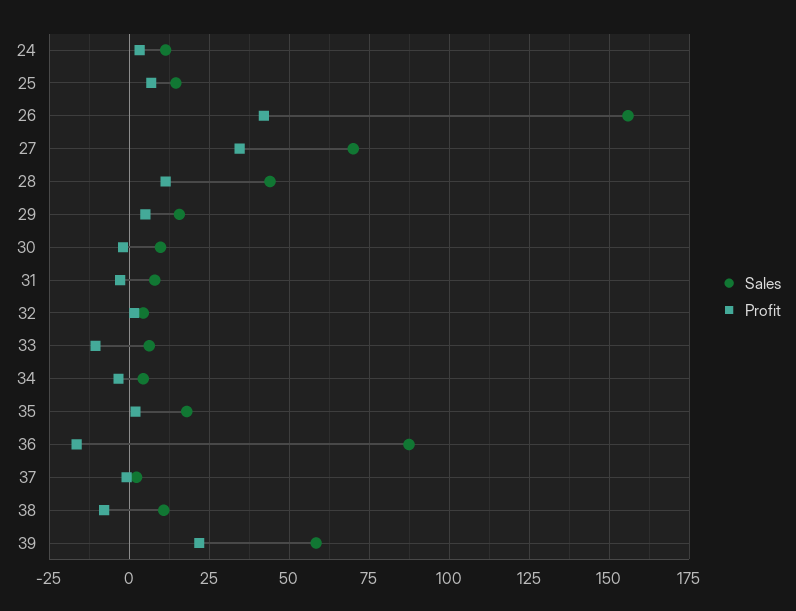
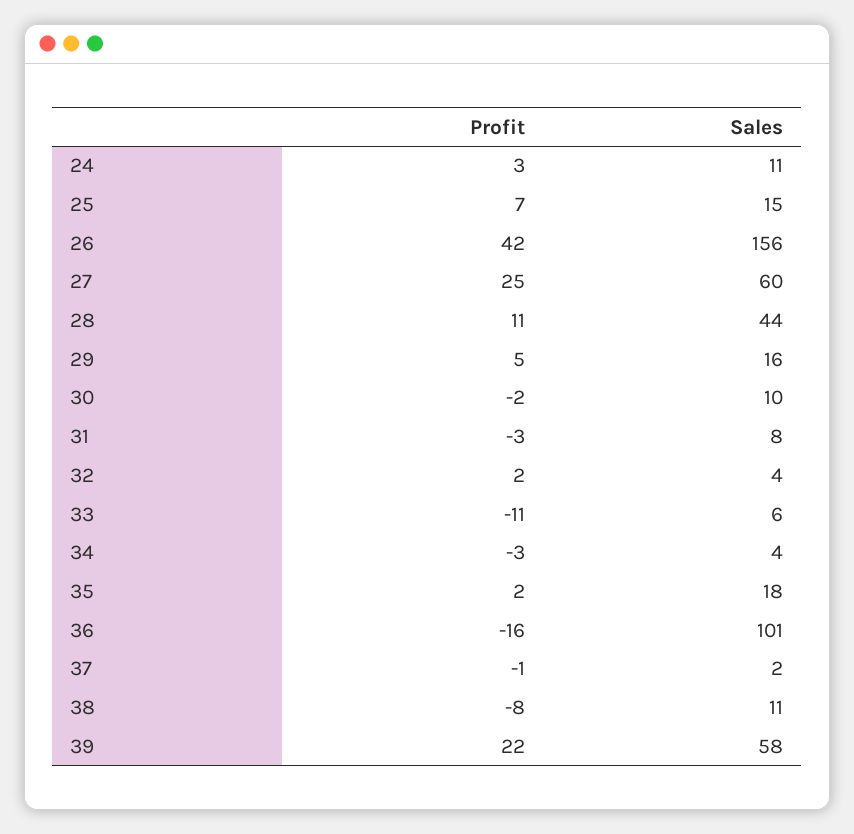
Sales, 27: 70 -> 60
Profit, 27: 35 -> 25
Sales, 36: 87.5 -> 101

